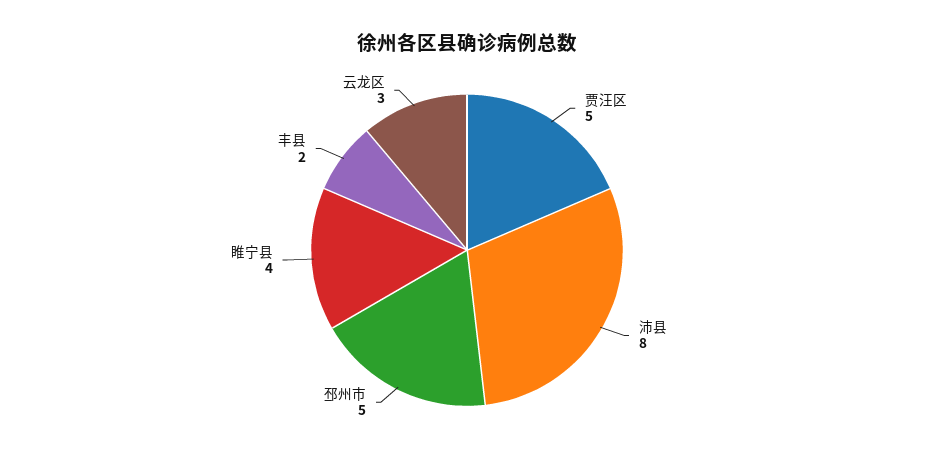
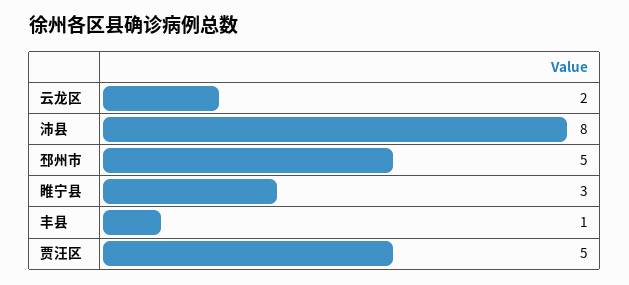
睢宁县: 4 -> 3
丰县: 2 -> 1
云龙区: 3 -> 2

